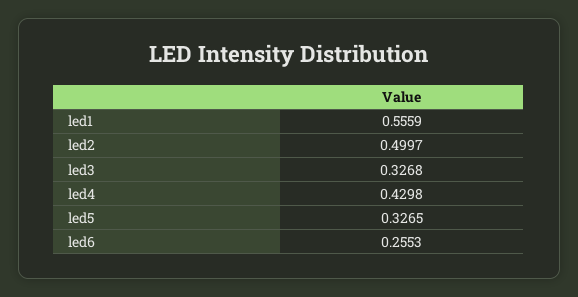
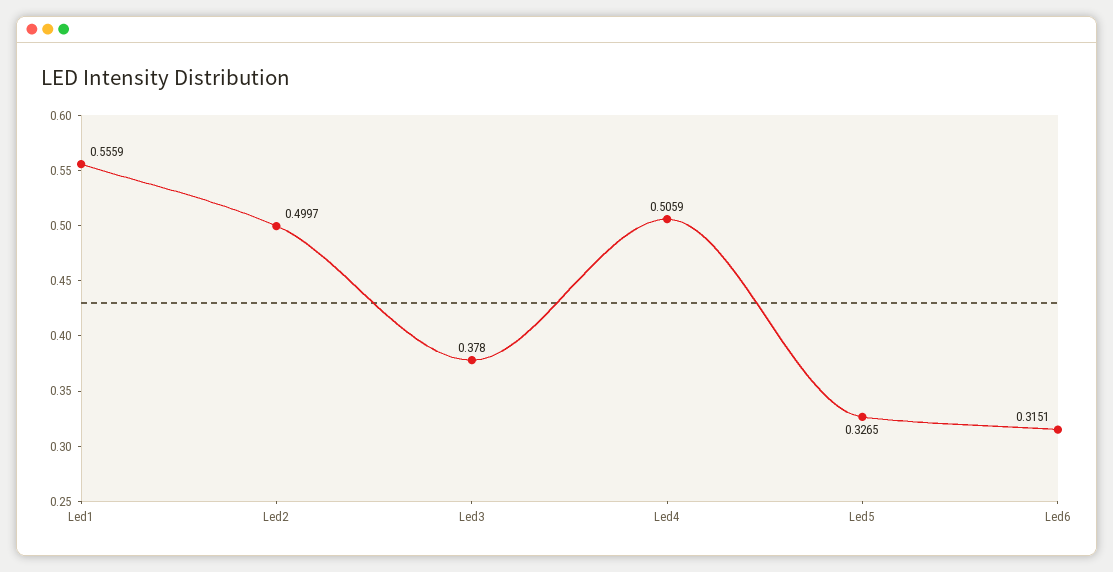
led3: 0.3268 -> 0.378
led4: 0.4298 -> 0.5059
led6: 0.2553 -> 0.3151

